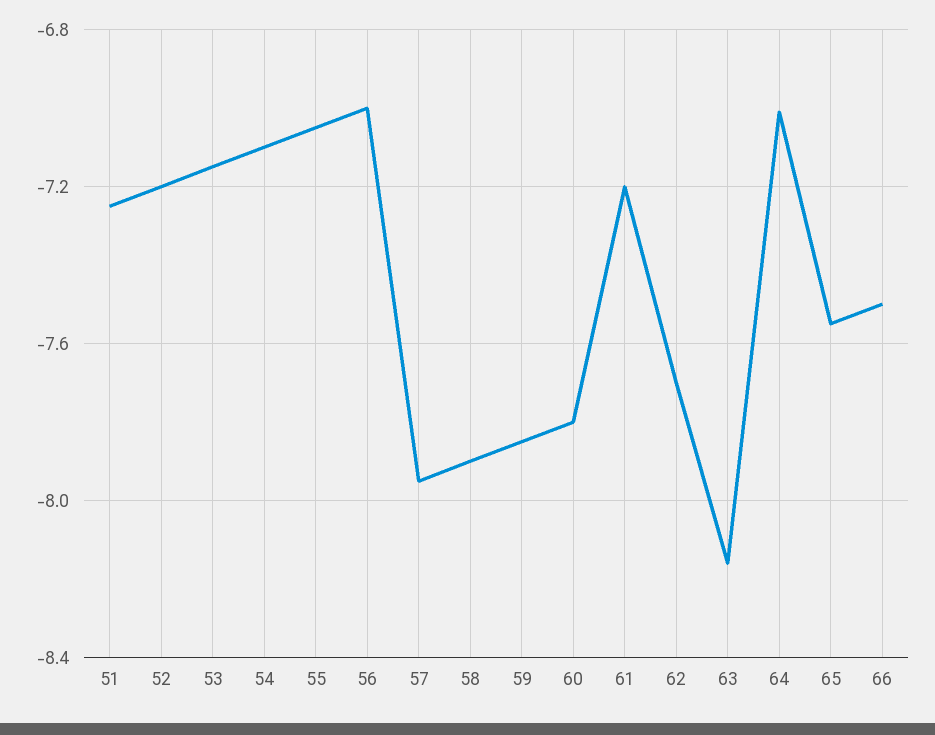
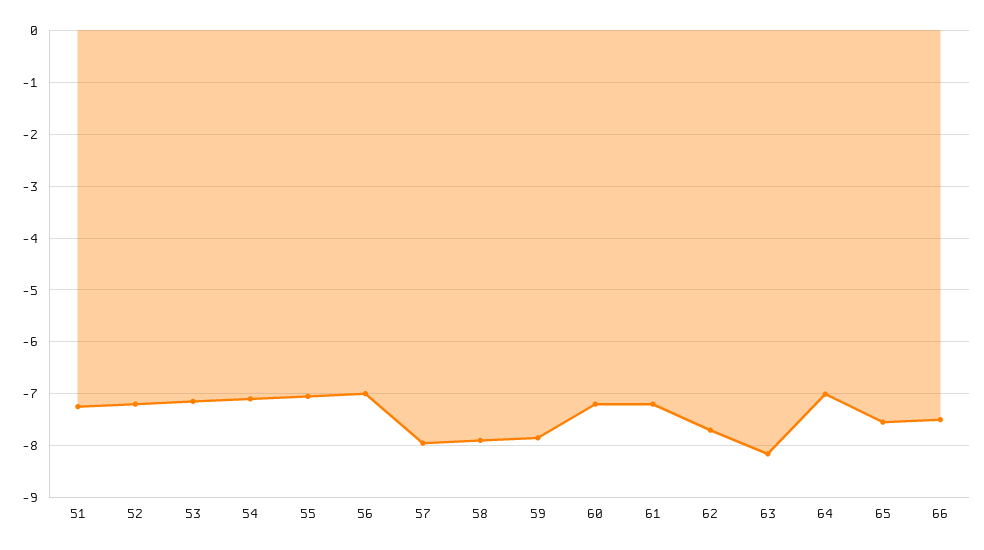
60: -7.8 -> -7.2

